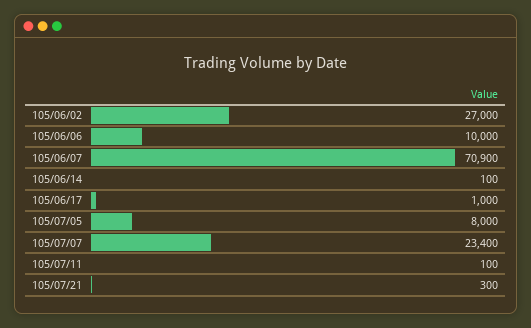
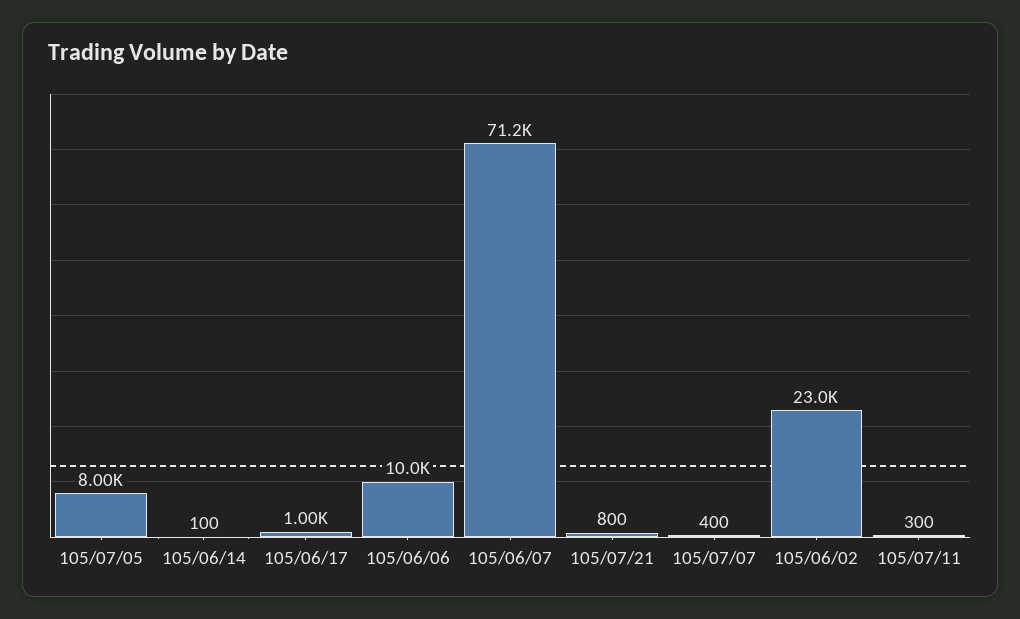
105/06/02: 27000 -> 23000
105/06/07: 70900 -> 71200
105/07/07: 23400 -> 400
105/07/11: 100 -> 300
105/07/21: 300 -> 800

